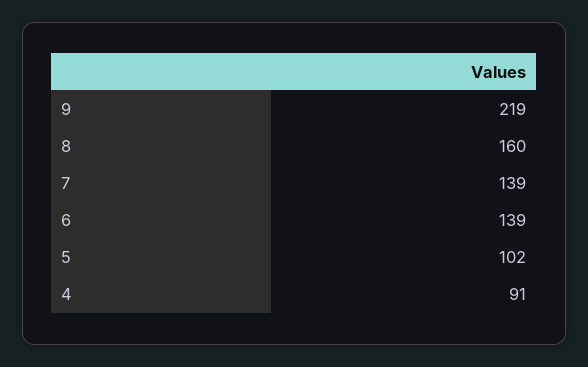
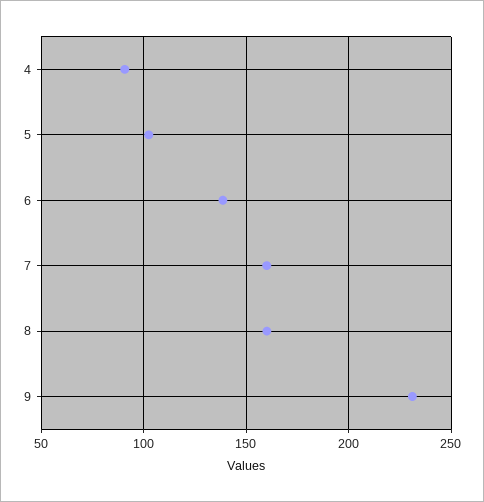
9: 219 -> 230
7: 139 -> 160

